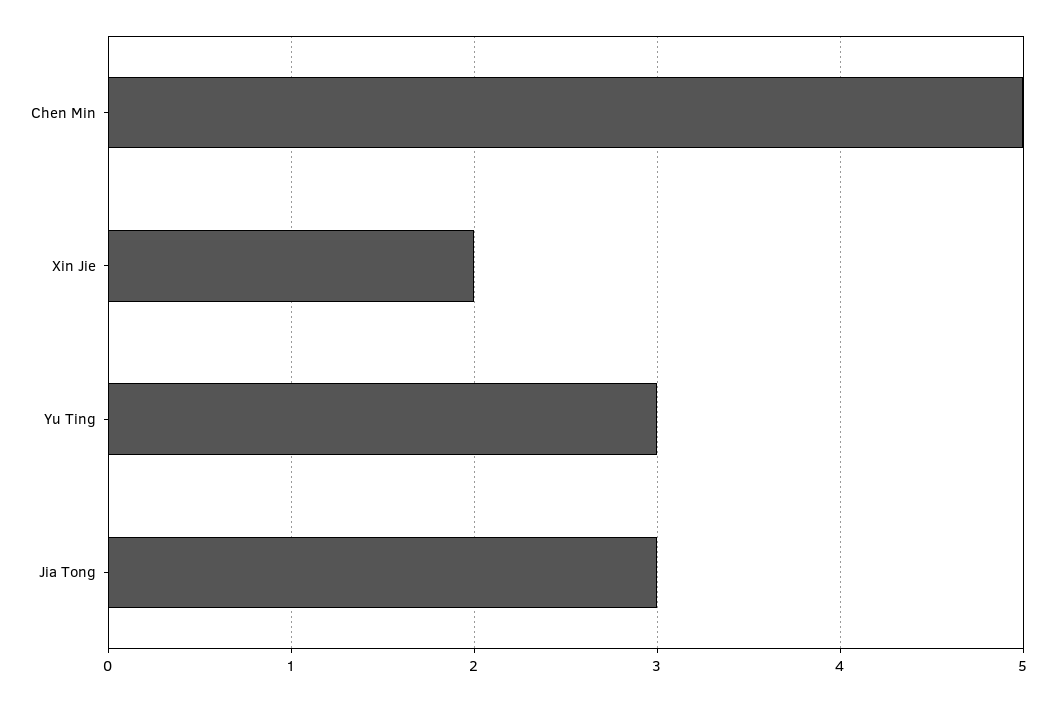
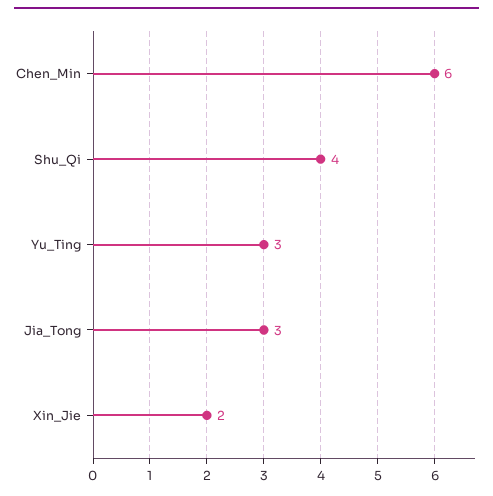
Chen Min: 5 -> 6
Shu_Qi: none -> 4

